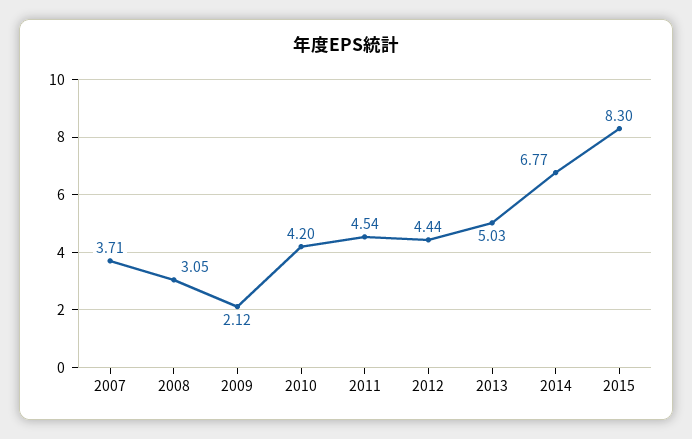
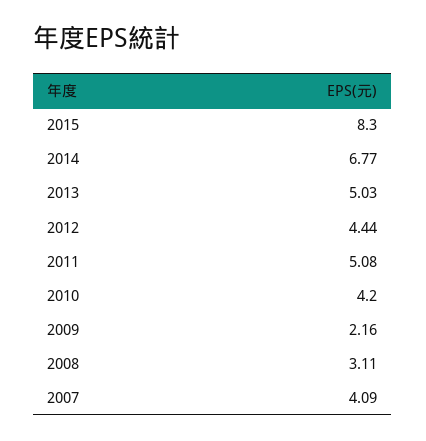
2007: 3.71 -> 4.09
2008: 3.05 -> 3.11
2009: 2.12 -> 2.16
2011: 4.54 -> 5.08

